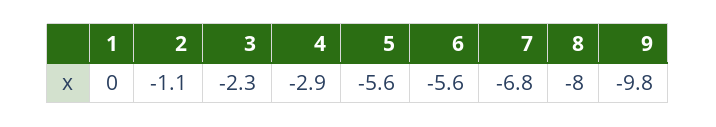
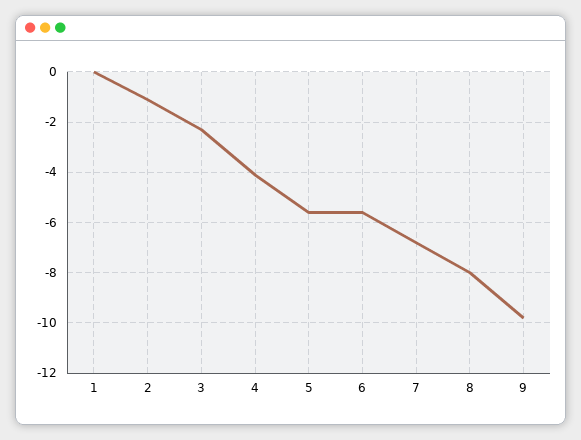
4: -2.9 -> -4

